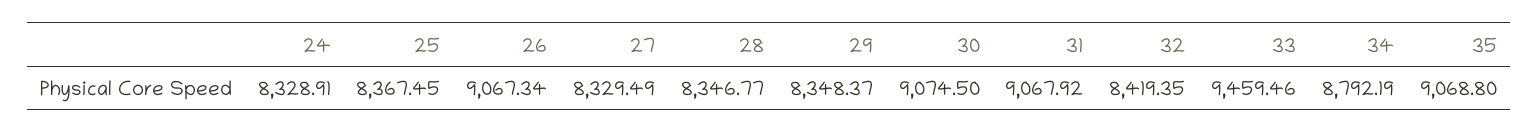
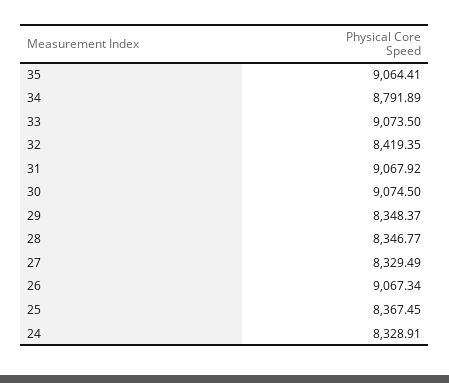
33: 9459.46 -> 9073.5
34: 8792.19 -> 8791.89
35: 9068.8 -> 9064.41

